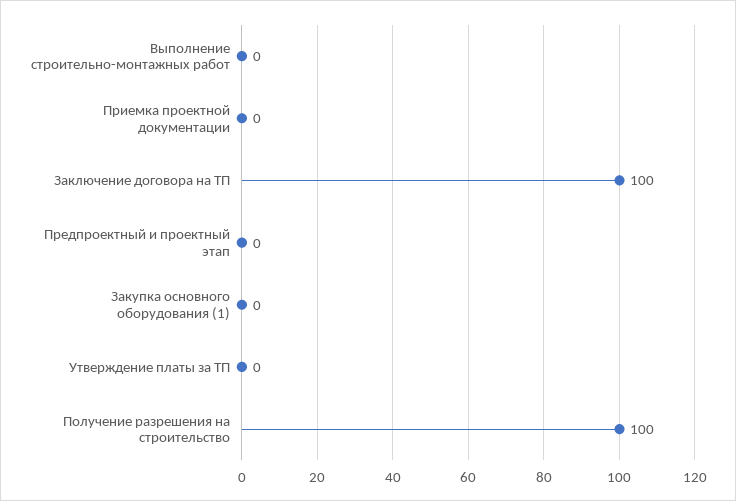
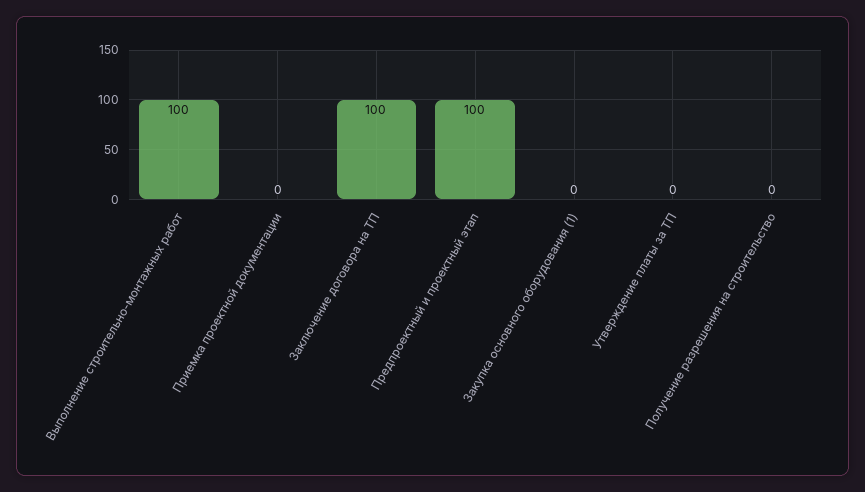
Выполнение строительно-монтажных работ: 0 -> 100
Предпроектный и проектный этап: 0 -> 100
Получение разрешения на строительство: 100 -> 0

